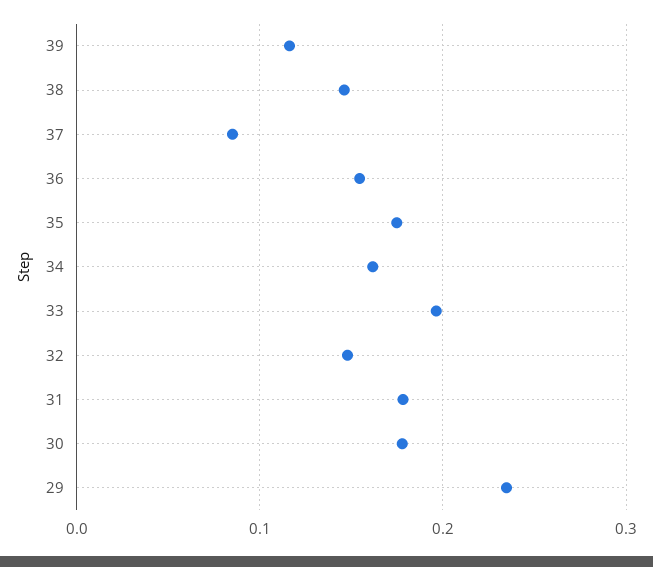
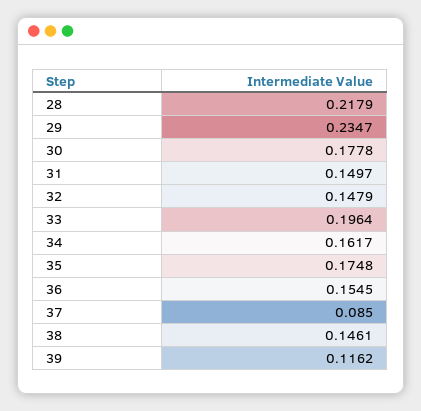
31: 0.18 -> 0.1497
28: none -> 0.2179

